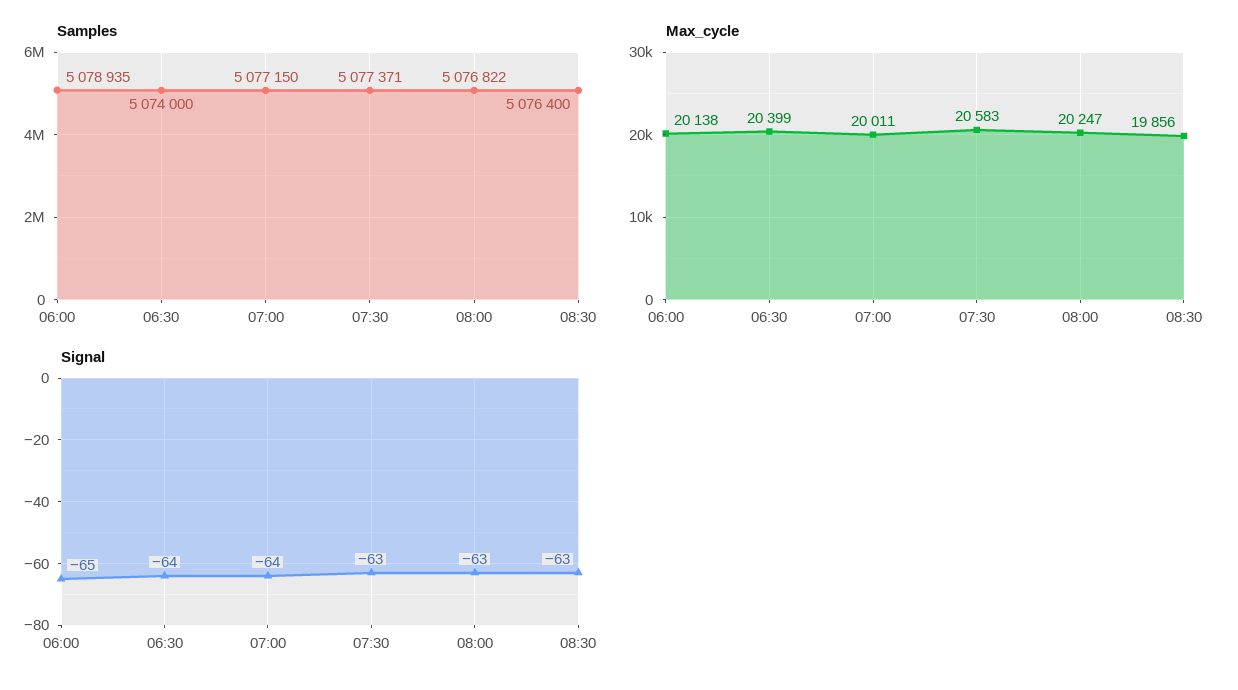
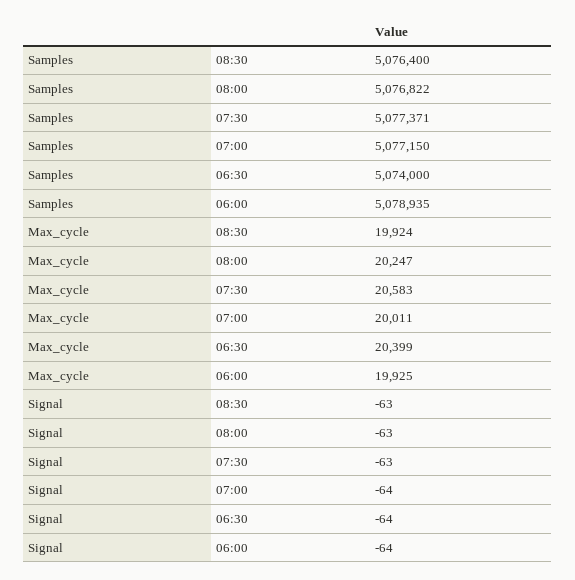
Max_cycle, 06:00: 20138 -> 19925
Max_cycle, 08:30: 19856 -> 19924
Signal, 06:00: -65 -> -64

